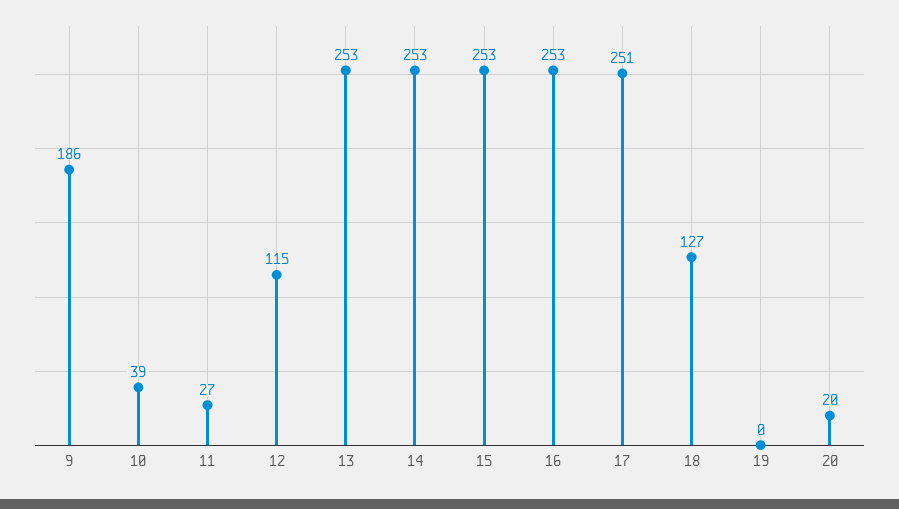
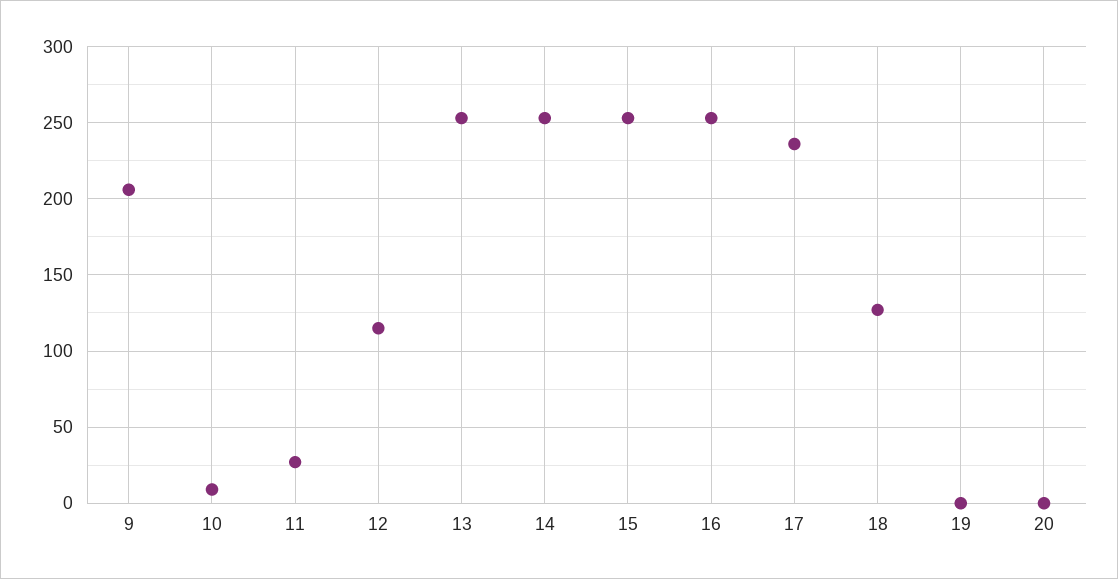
9: 186 -> 205
10: 39 -> 10
17: 251 -> 235
20: 20 -> 0

